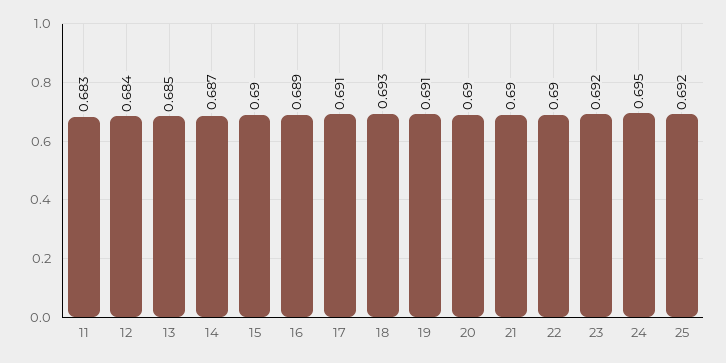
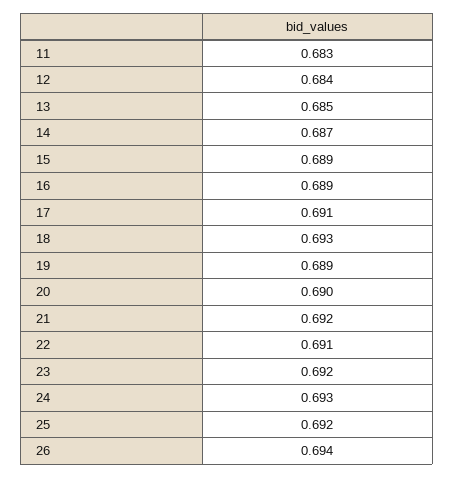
15: 0.69 -> 0.689
19: 0.691 -> 0.689
21: 0.69 -> 0.692
22: 0.69 -> 0.691
24: 0.695 -> 0.693
26: none -> 0.694

